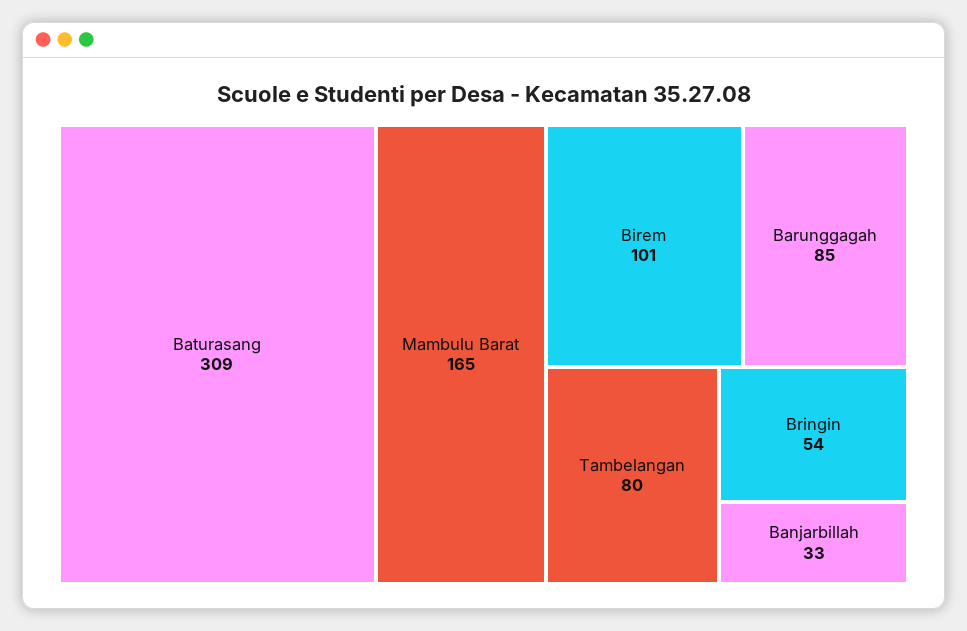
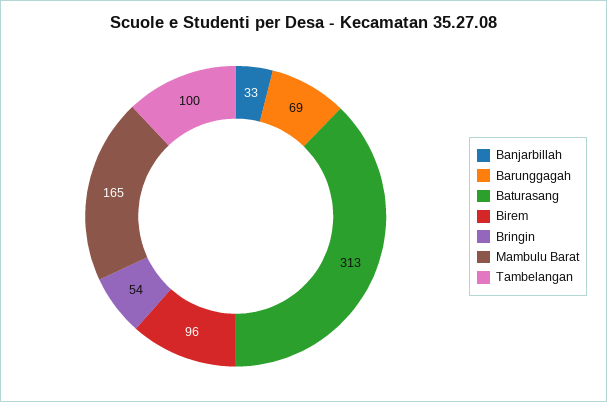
Baturasang: 309 -> 313
Birem: 101 -> 96
Barunggagah: 85 -> 69
Tambelangan: 80 -> 100

